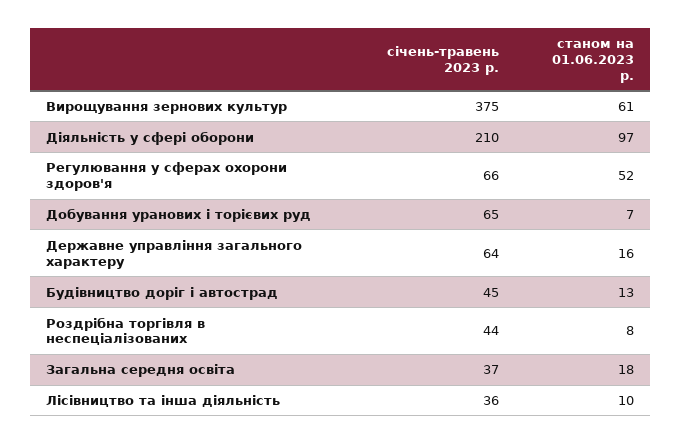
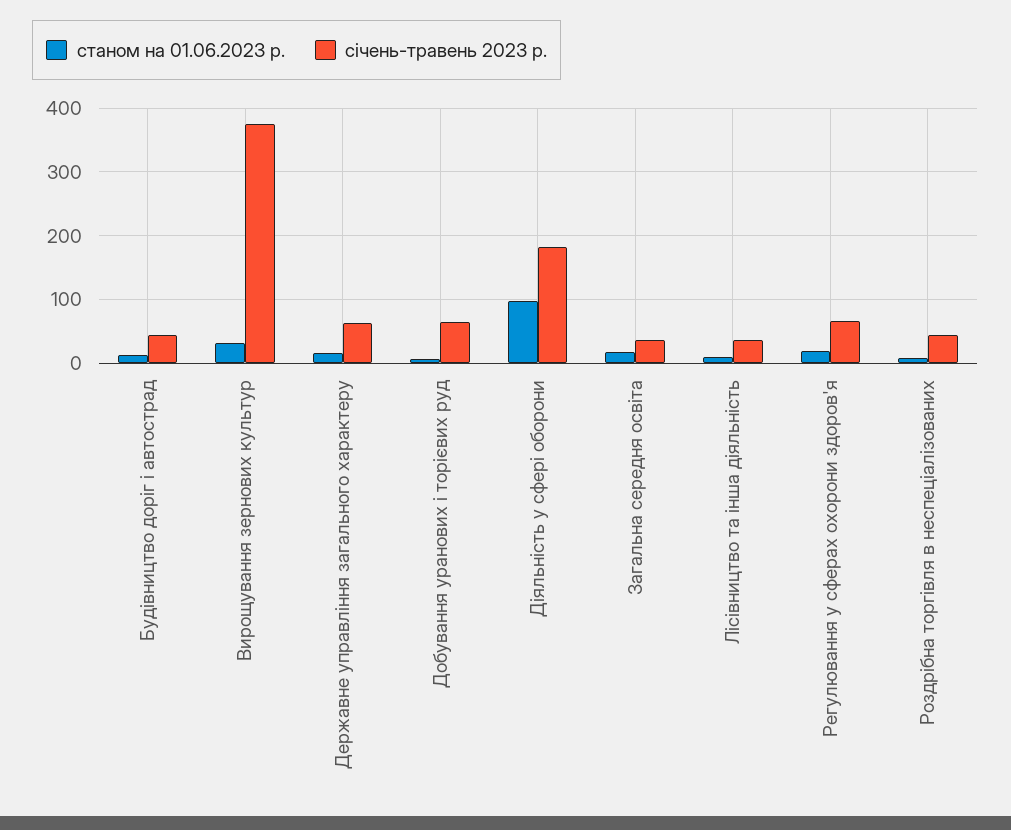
станом на 01.06.2023 р., Вирощування зернових культур: 61 -> 30
січень-травень 2023 р., Діяльність у сфері оборони: 210 -> 180
станом на 01.06.2023 р., Регулювання у сферах охорони здоров'я: 52 -> 20

